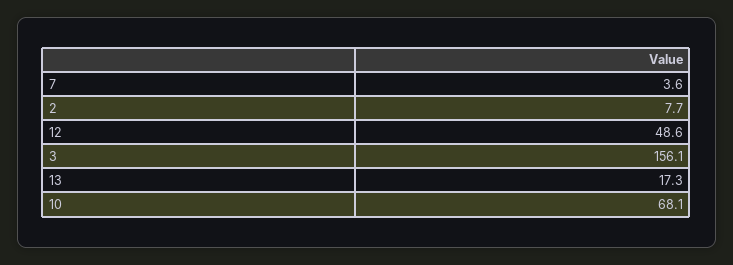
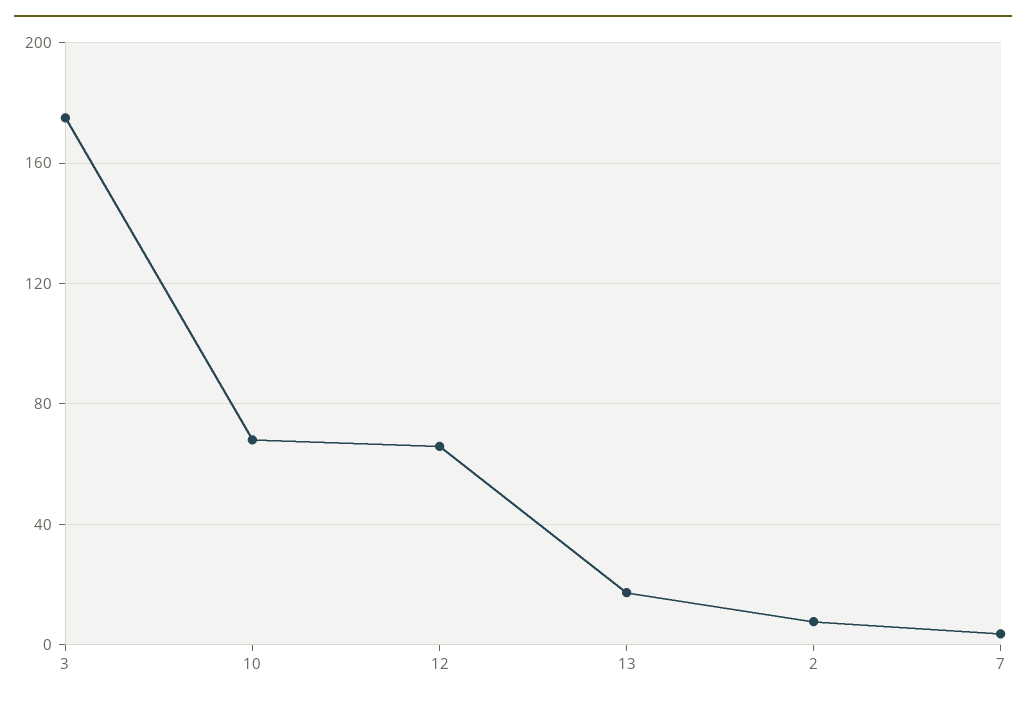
12: 48.6 -> 65
3: 156.1 -> 175

